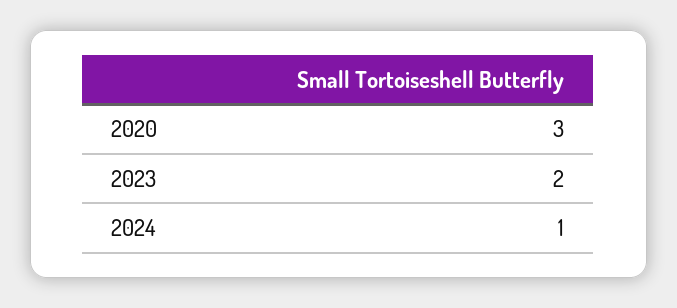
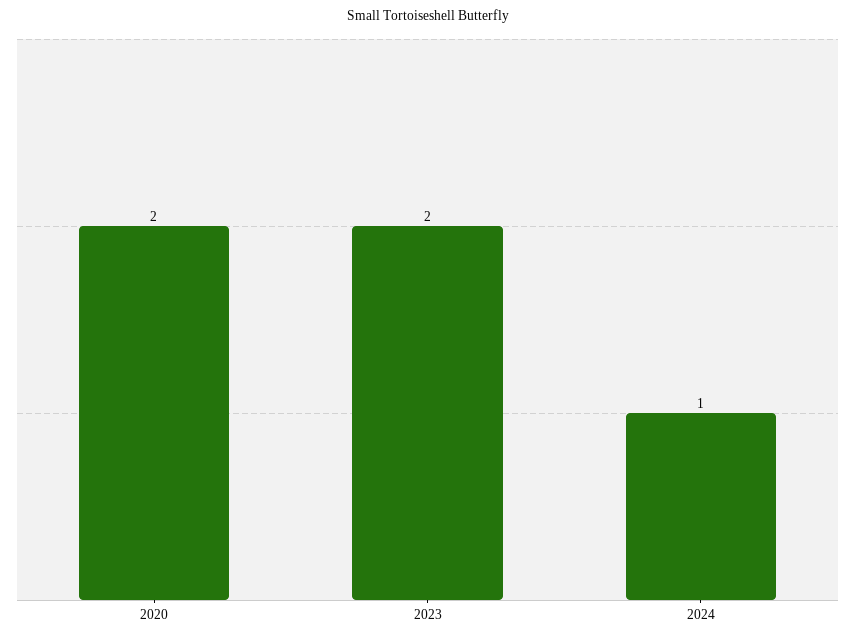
2020: 3 -> 2

